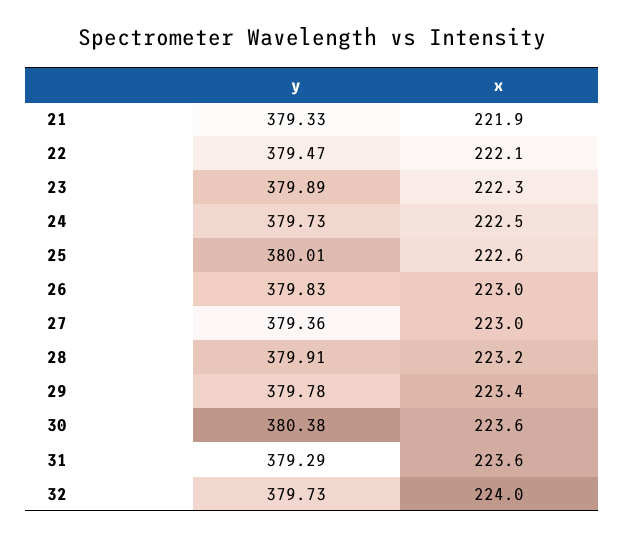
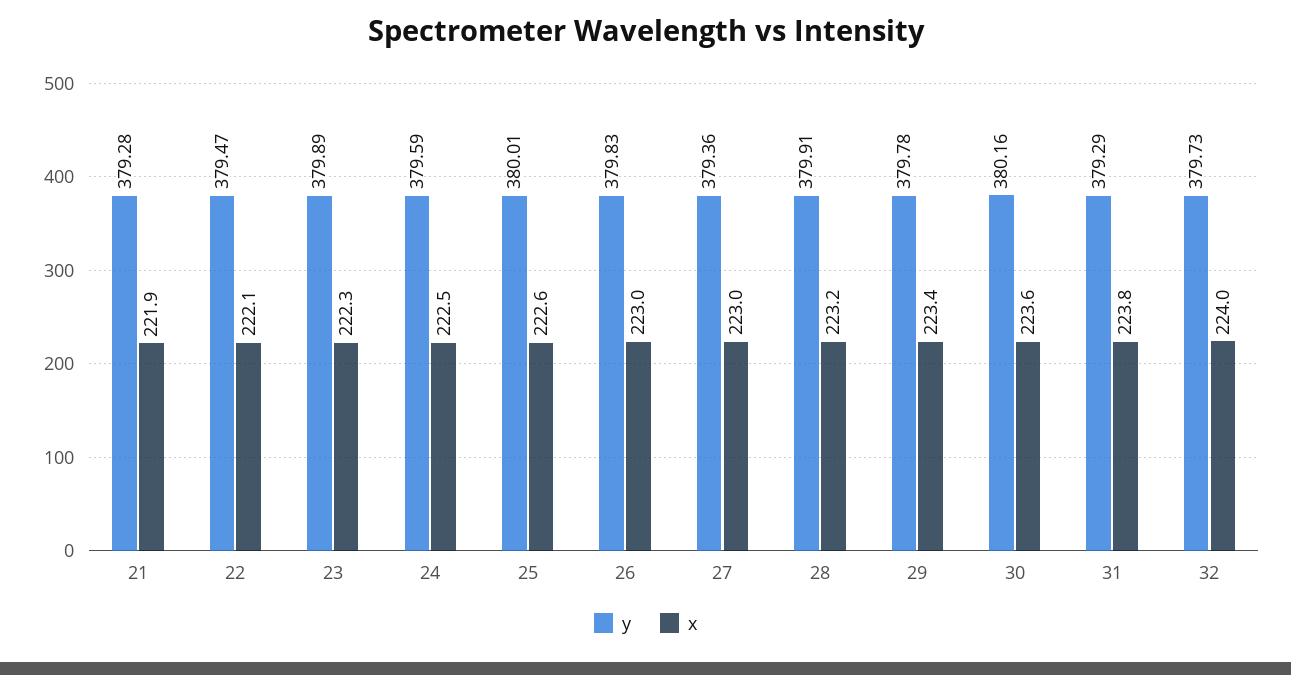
y, 21: 379.33 -> 379.28
y, 24: 379.73 -> 379.59
y, 30: 380.38 -> 380.16
x, 31: 223.6 -> 223.8

